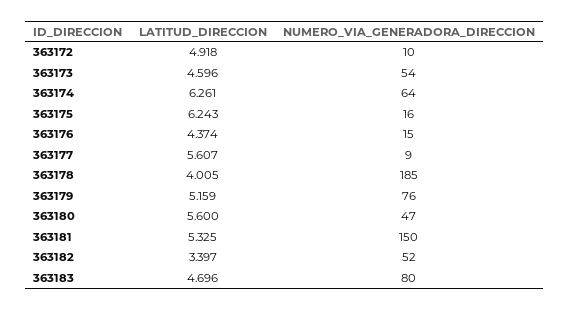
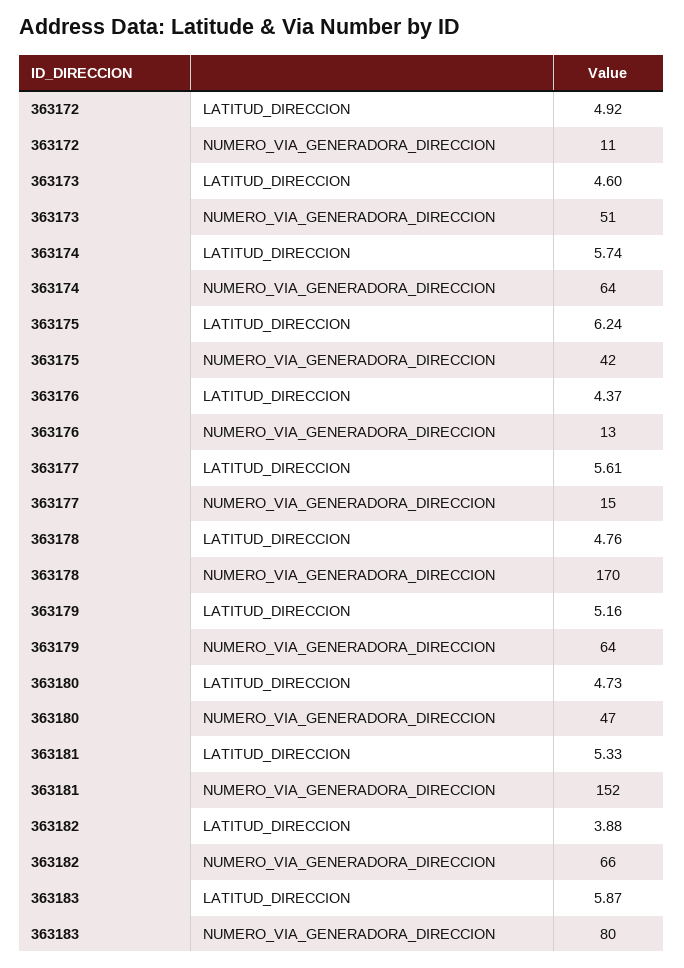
NUMERO_VIA_GENERADORA_DIRECCION, 363172: 10 -> 11
NUMERO_VIA_GENERADORA_DIRECCION, 363173: 54 -> 51
LATITUD_DIRECCION, 363174: 6.261 -> 5.74
NUMERO_VIA_GENERADORA_DIRECCION, 363175: 16 -> 42
NUMERO_VIA_GENERADORA_DIRECCION, 363176: 15 -> 13
NUMERO_VIA_GENERADORA_DIRECCION, 363177: 9 -> 15
LATITUD_DIRECCION, 363178: 4.005 -> 4.76
NUMERO_VIA_GENERADORA_DIRECCION, 363178: 185 -> 170
NUMERO_VIA_GENERADORA_DIRECCION, 363179: 76 -> 64
LATITUD_DIRECCION, 363180: 5.6 -> 4.73
NUMERO_VIA_GENERADORA_DIRECCION, 363181: 150 -> 152
LATITUD_DIRECCION, 363182: 3.397 -> 3.88
NUMERO_VIA_GENERADORA_DIRECCION, 363182: 52 -> 66
LATITUD_DIRECCION, 363183: 4.696 -> 5.87

